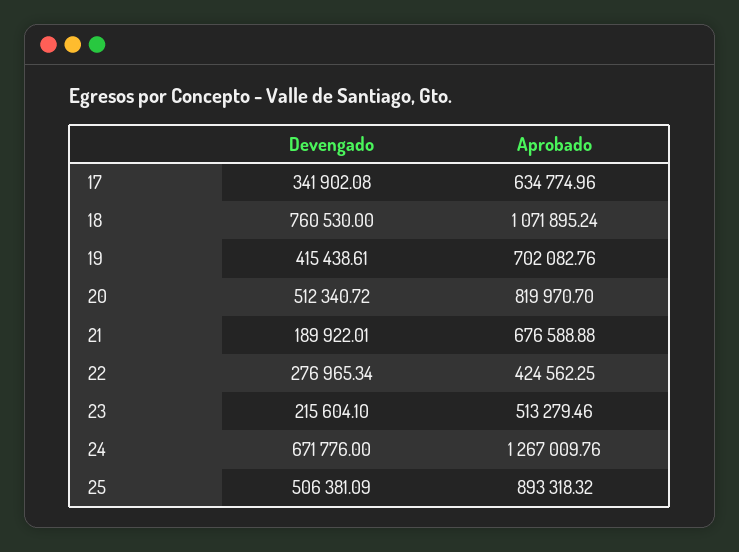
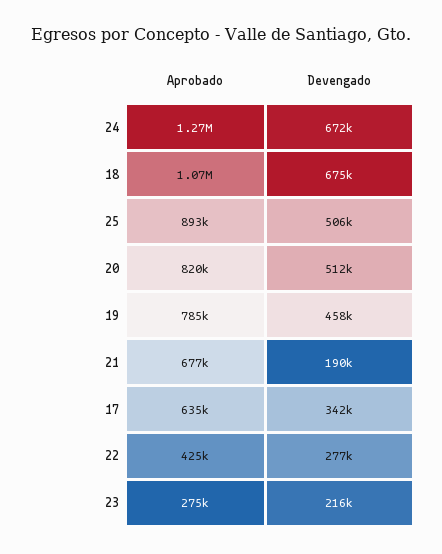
Devengado, 18: 760530 -> 675000
Devengado, 19: 415438.61 -> 458000
Aprobado, 19: 702082.76 -> 785000
Aprobado, 23: 513279.46 -> 275000

